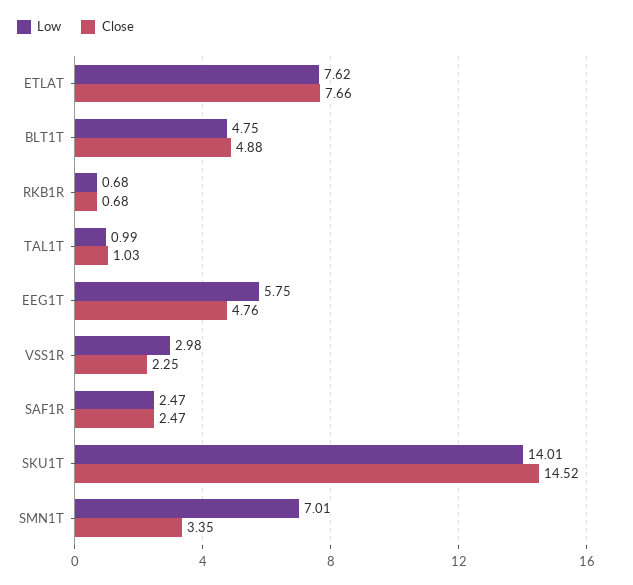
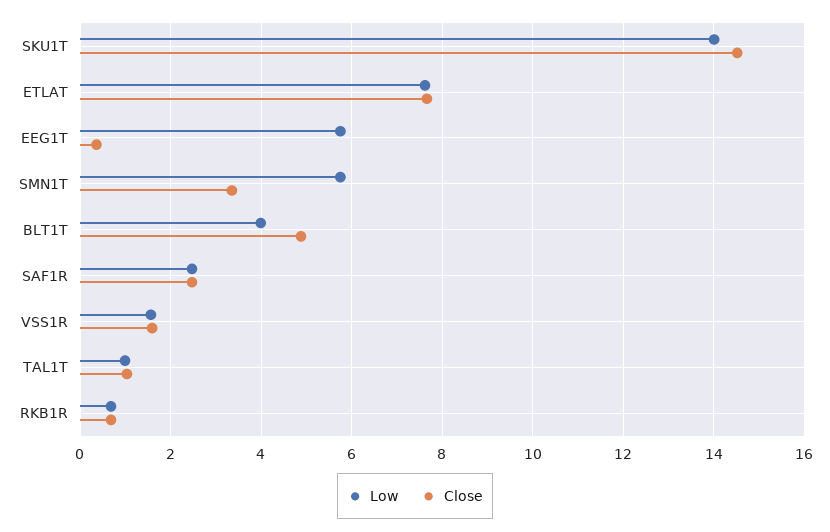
Low, BLT1T: 4.75 -> 4
Close, EEG1T: 4.76 -> 0.4
Low, VSS1R: 2.98 -> 1.6
Close, VSS1R: 2.25 -> 1.6
Low, SMN1T: 7.01 -> 5.8

